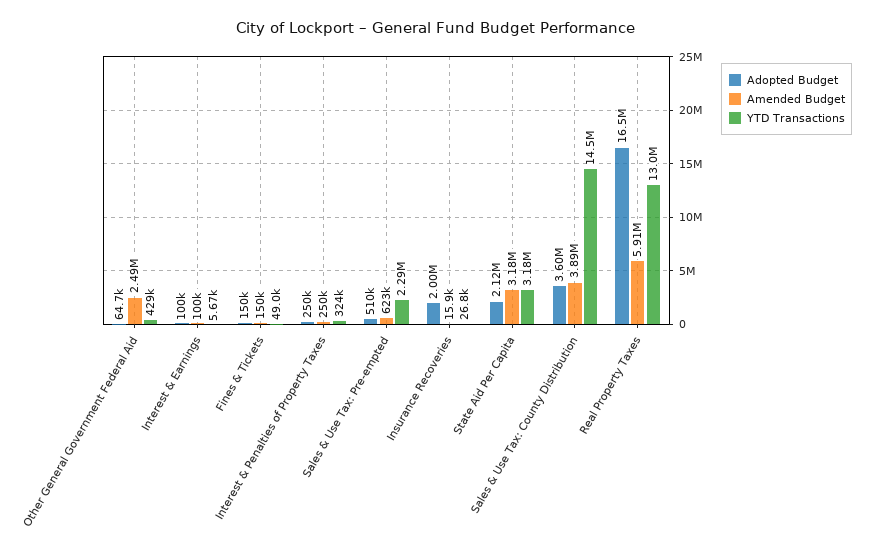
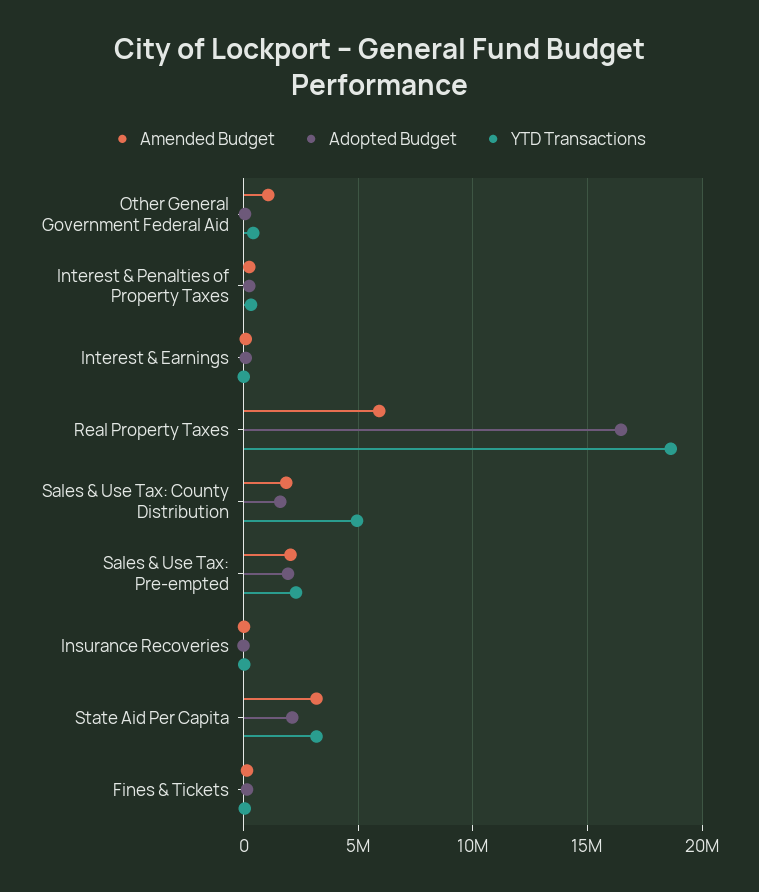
Amended Budget, Other General Government Federal Aid: 2490000 -> 1000000
Adopted Budget, Sales & Use Tax: Pre-empted: 510000 -> 2000000
Amended Budget, Sales & Use Tax: Pre-empted: 623000 -> 2000000
Adopted Budget, Insurance Recoveries: 2000000 -> 0
Adopted Budget, Sales & Use Tax: County Distribution: 3600000 -> 1500000
Amended Budget, Sales & Use Tax: County Distribution: 3890000 -> 2000000
YTD Transactions, Sales & Use Tax: County Distribution: 14500000 -> 5000000
YTD Transactions, Real Property Taxes: 13000000 -> 18500000

